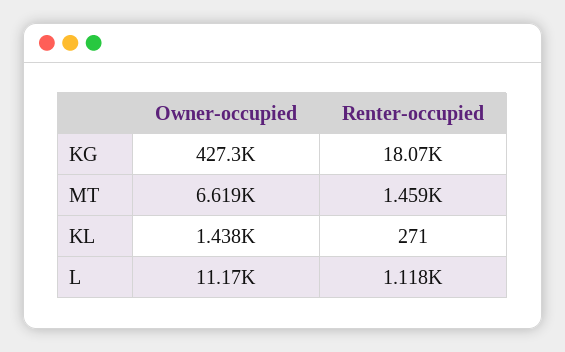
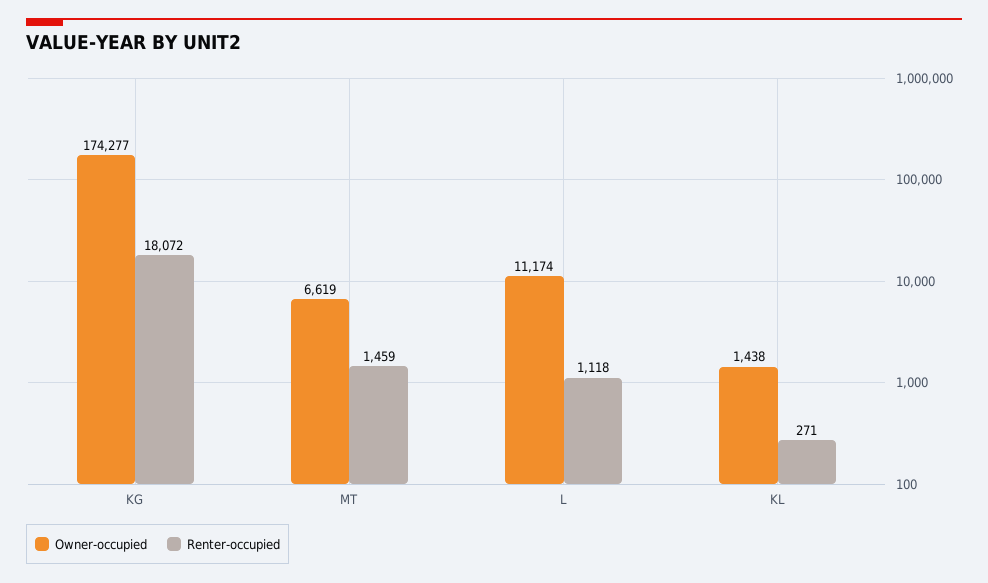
Owner-occupied, KG: 427300 -> 174277

